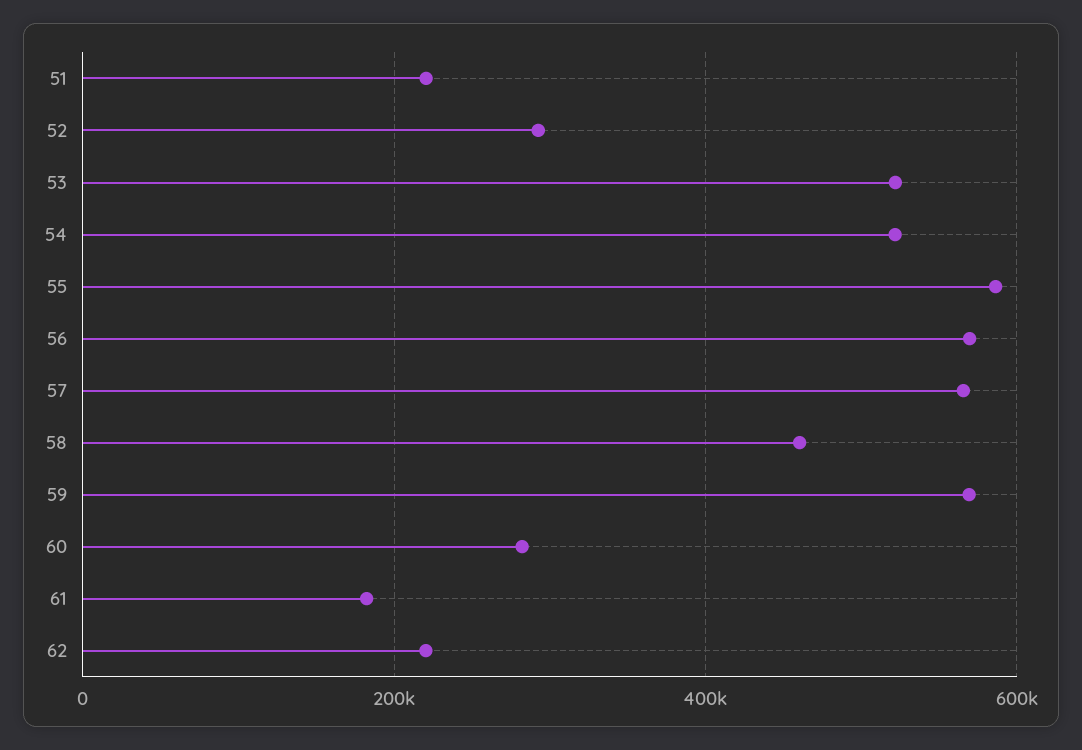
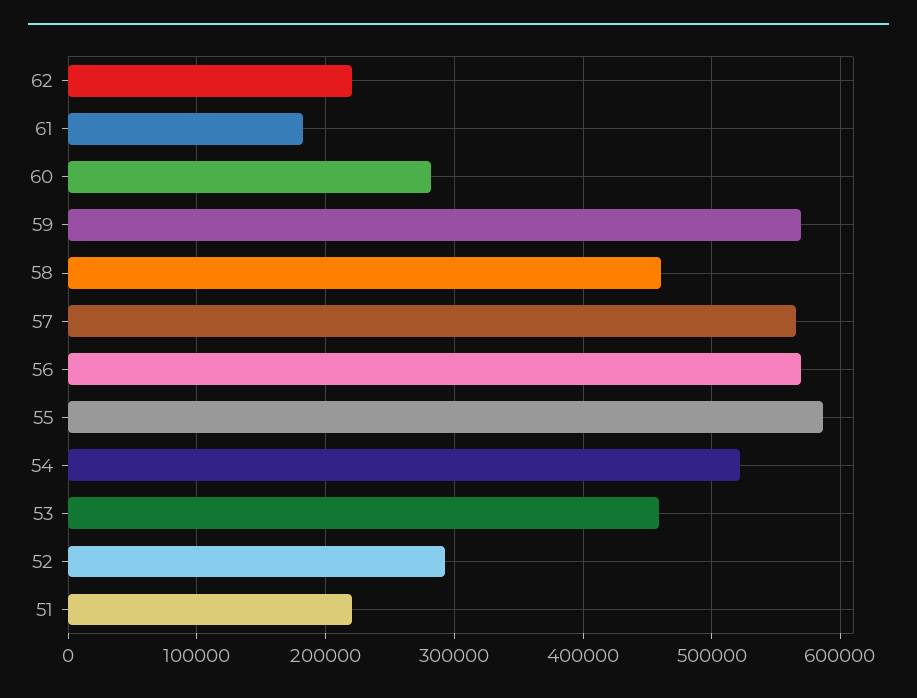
53: 520000 -> 460000

